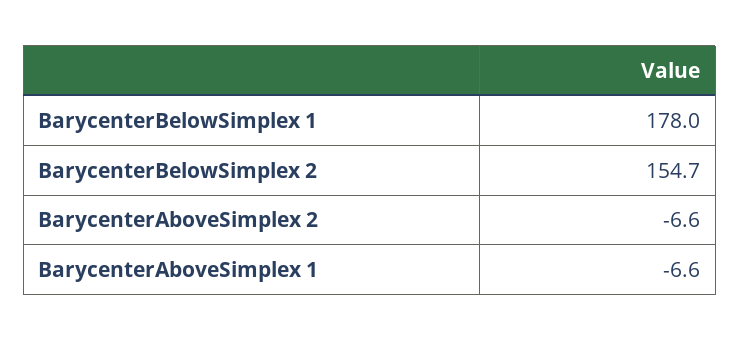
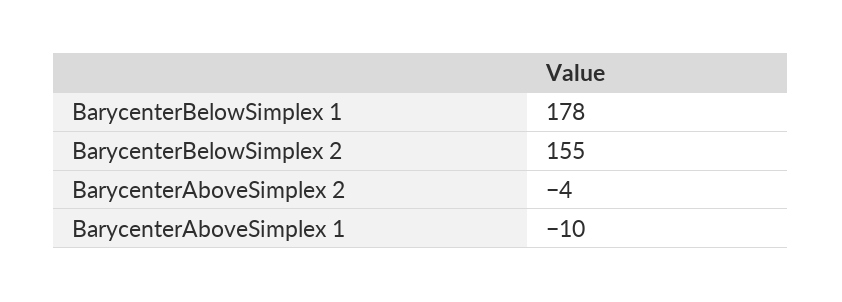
BarycenterAboveSimplex 2: -6.6 -> -4
BarycenterAboveSimplex 1: -6.6 -> -10

